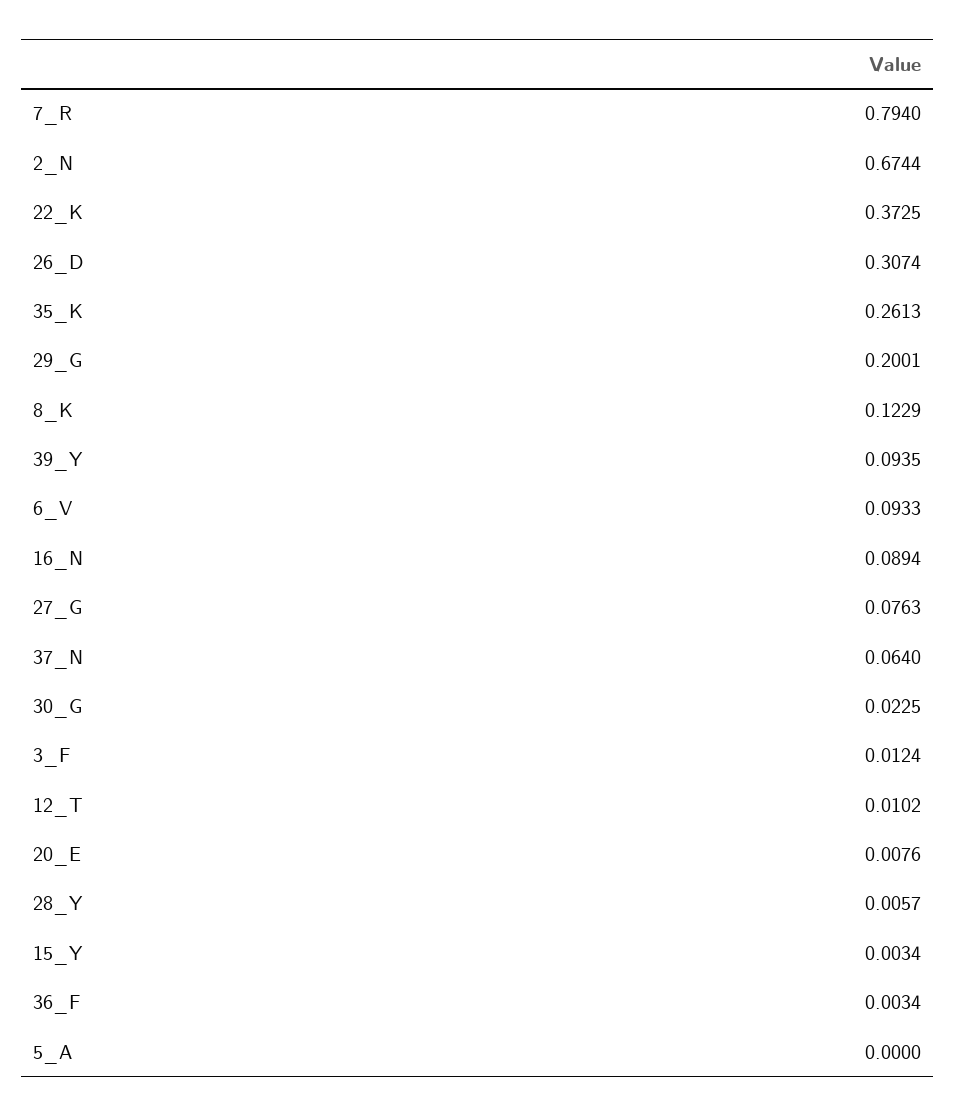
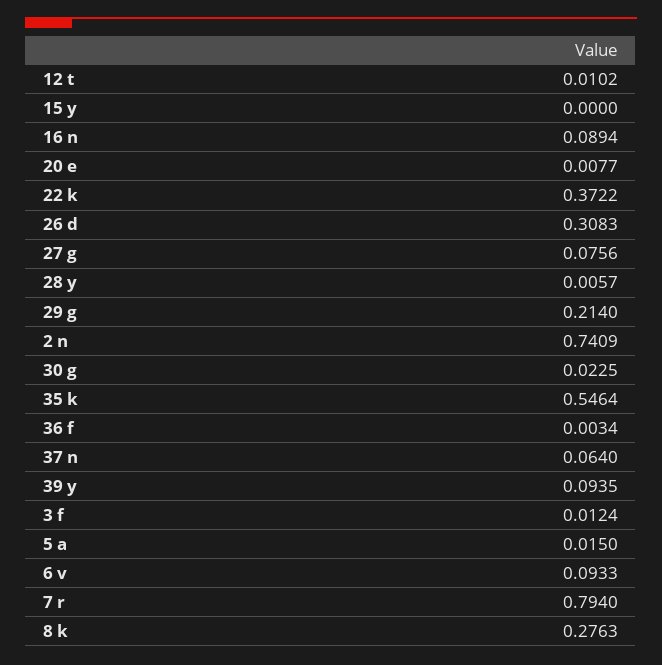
2_N: 0.6744 -> 0.7409
22_K: 0.3725 -> 0.3722
26_D: 0.3074 -> 0.3083
35_K: 0.2613 -> 0.5464
29_G: 0.2001 -> 0.214
8_K: 0.1229 -> 0.2763
27_G: 0.0763 -> 0.0756
20_E: 0.0076 -> 0.0077
15_Y: 0.0034 -> 0
5_A: 0 -> 0.015

